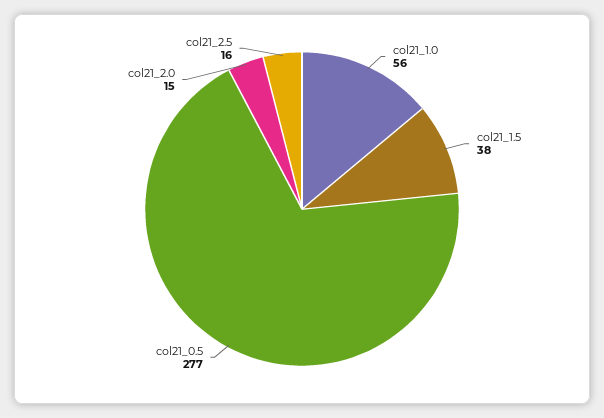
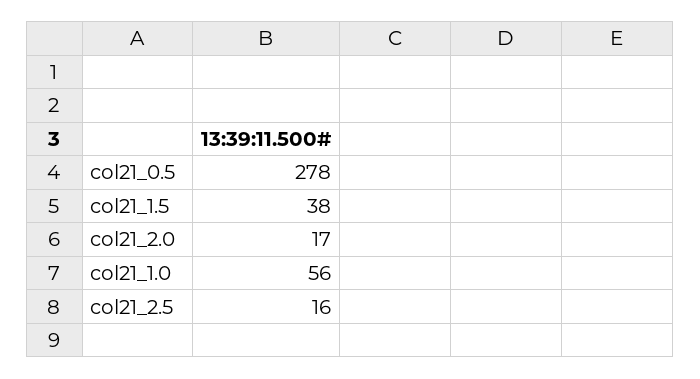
col21_0.5: 277 -> 278
col21_2.0: 15 -> 17

